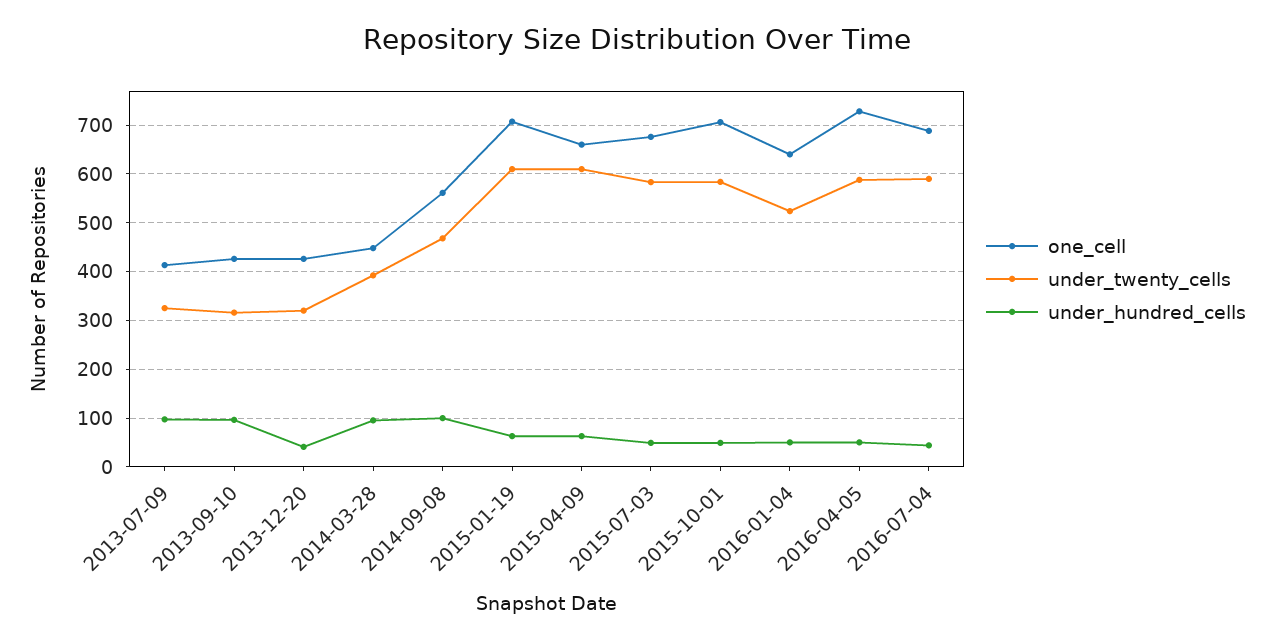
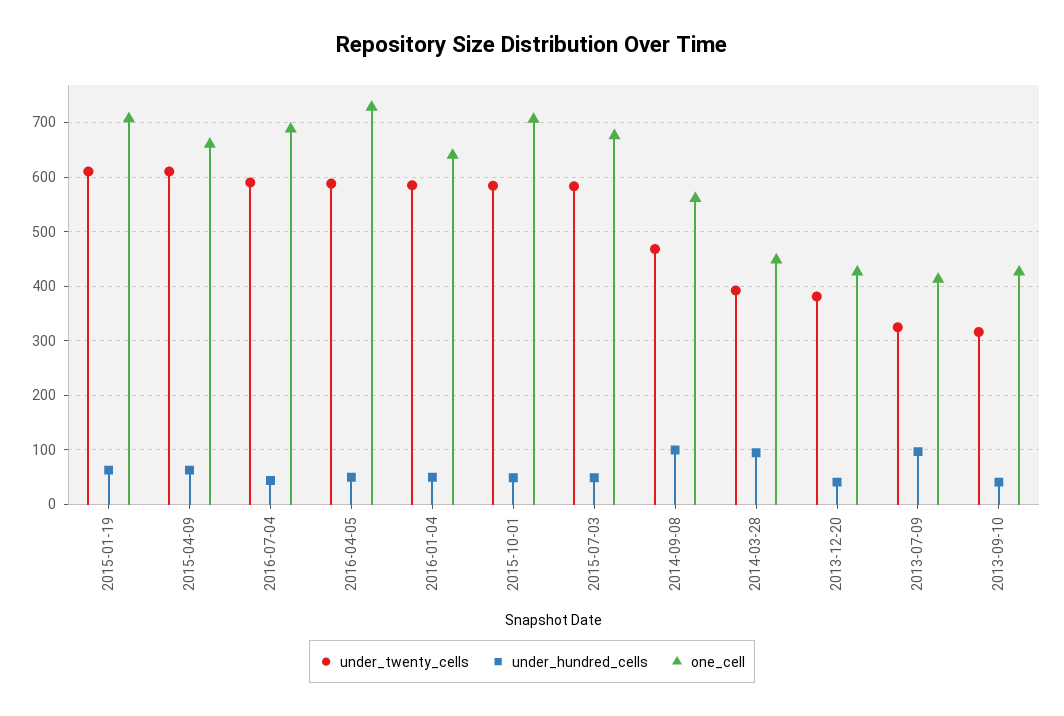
under_hundred_cells, 2013-09-10: 100 -> 40
under_twenty_cells, 2013-12-20: 320 -> 380
under_twenty_cells, 2016-01-04: 520 -> 580

